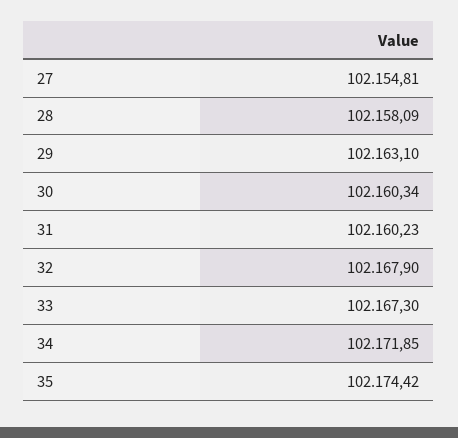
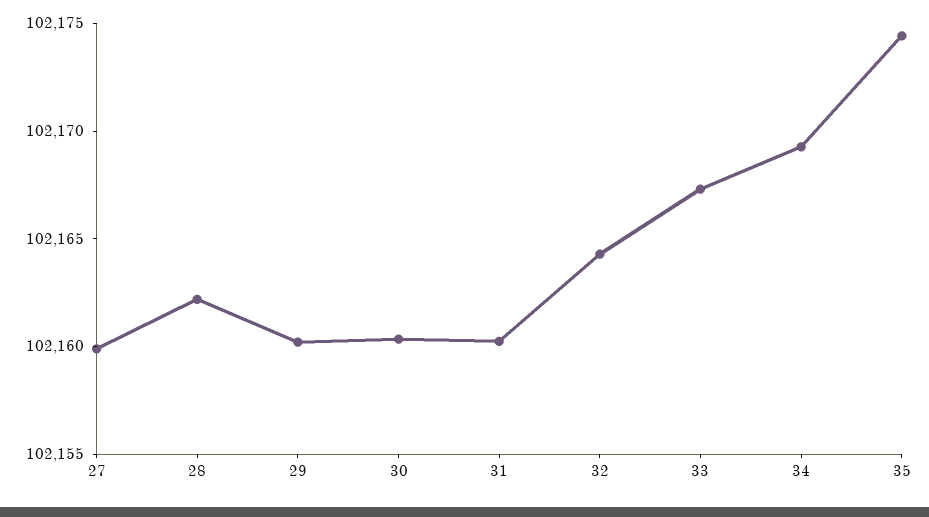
27: 102154.81 -> 102160
28: 102158.09 -> 102162
29: 102163.1 -> 102160
32: 102167.9 -> 102164
34: 102171.85 -> 102169

